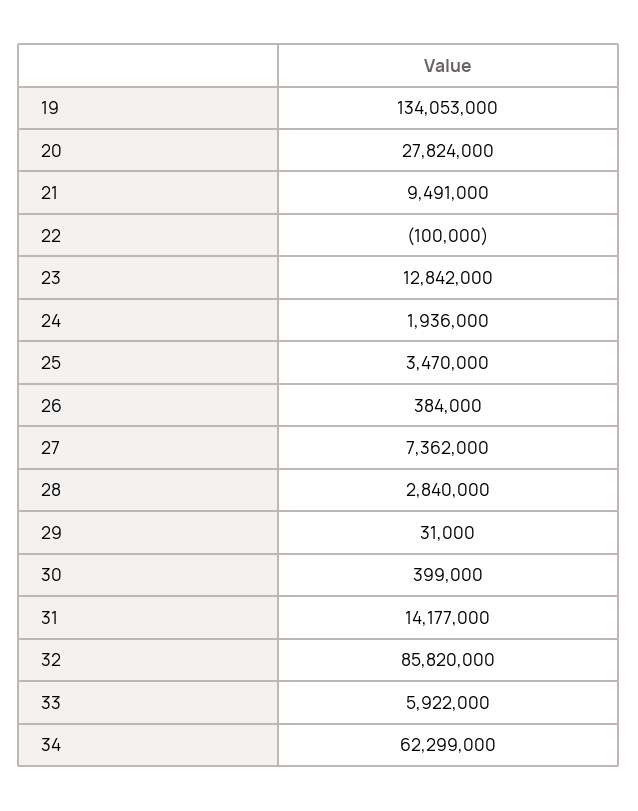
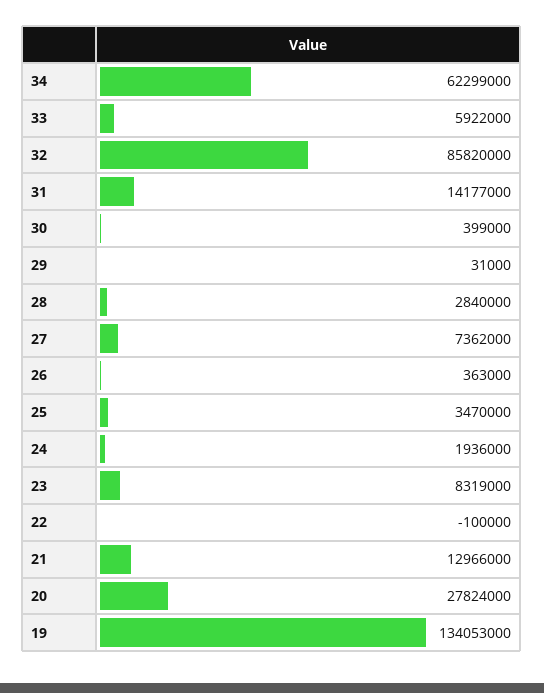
21: 9491000 -> 12966000
23: 12842000 -> 8319000
26: 384000 -> 363000

